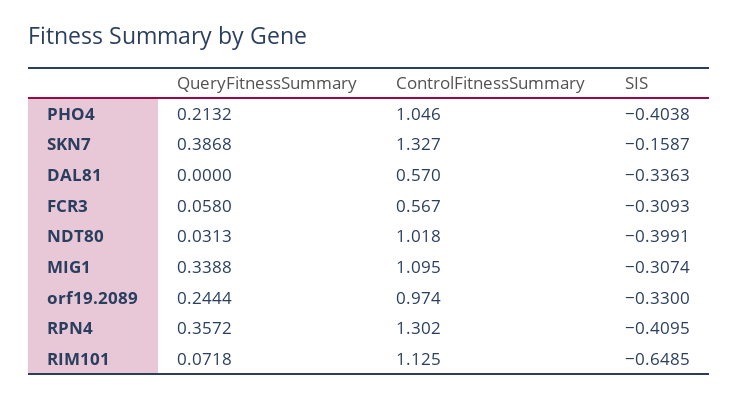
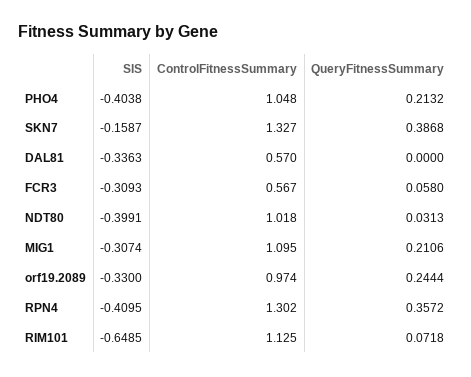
ControlFitnessSummary, PHO4: 1.046 -> 1.048
QueryFitnessSummary, MIG1: 0.3388 -> 0.2106

